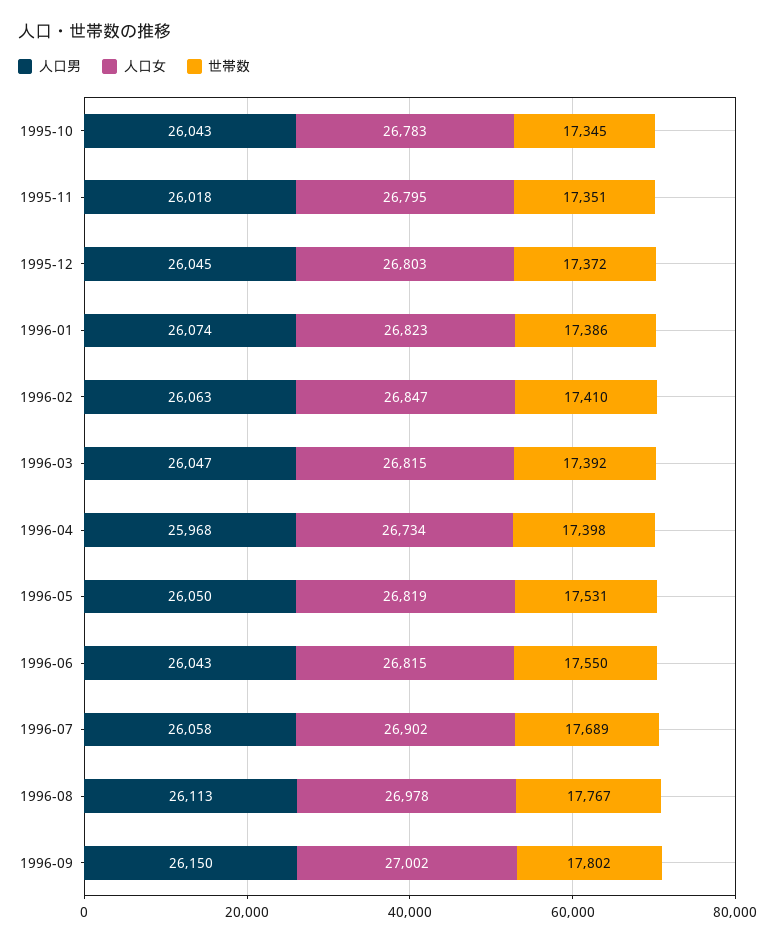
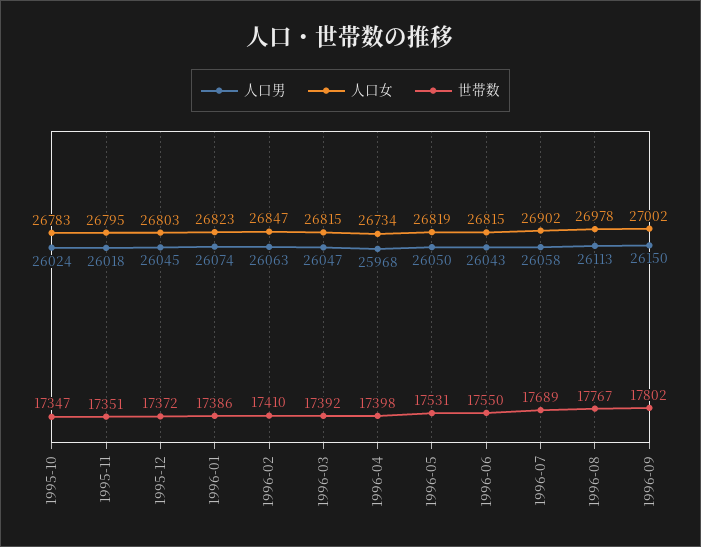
人口男, 1995-10: 26043 -> 26024
世帯数, 1995-10: 17345 -> 17347

